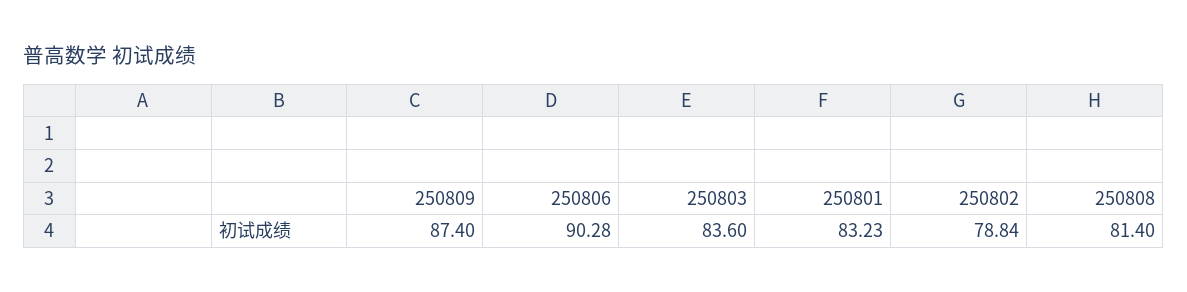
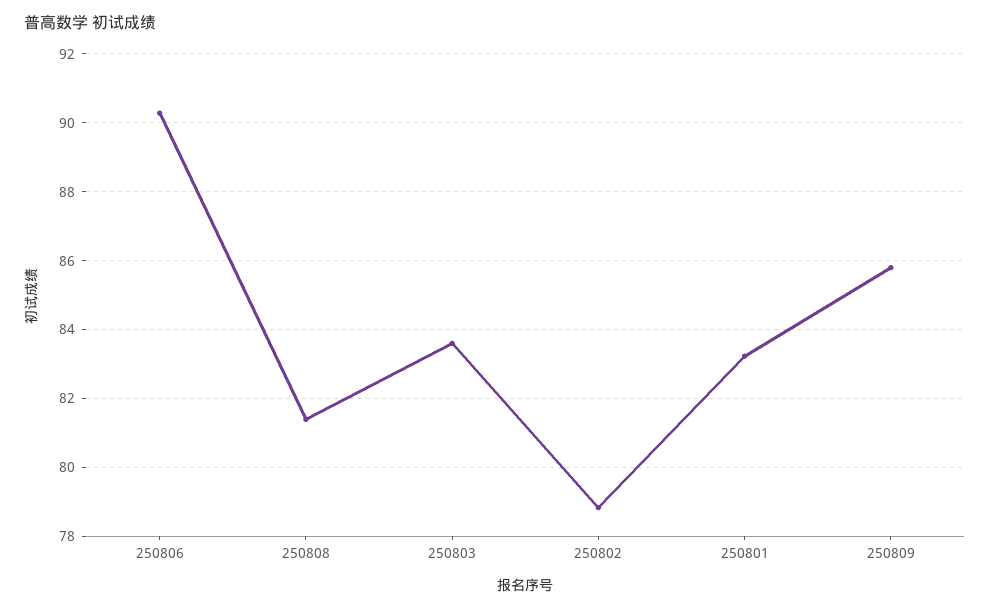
250809: 87.4 -> 85.8

